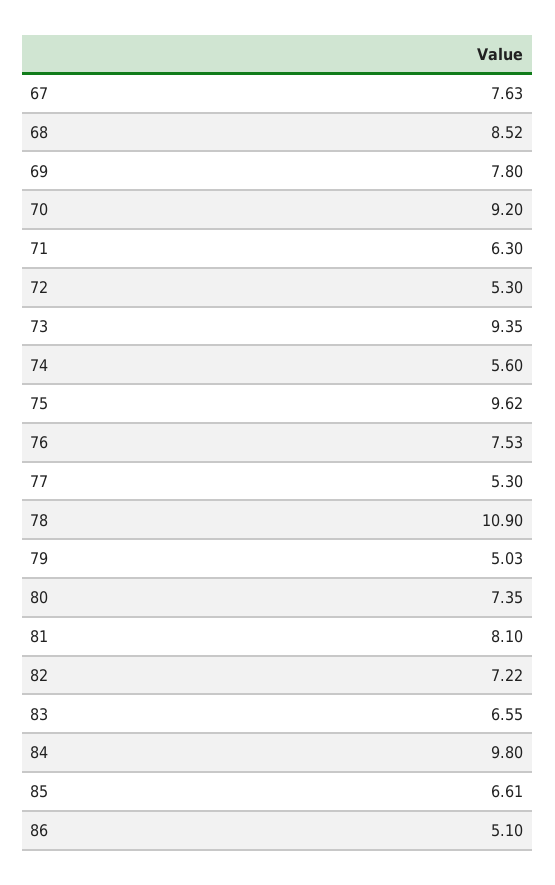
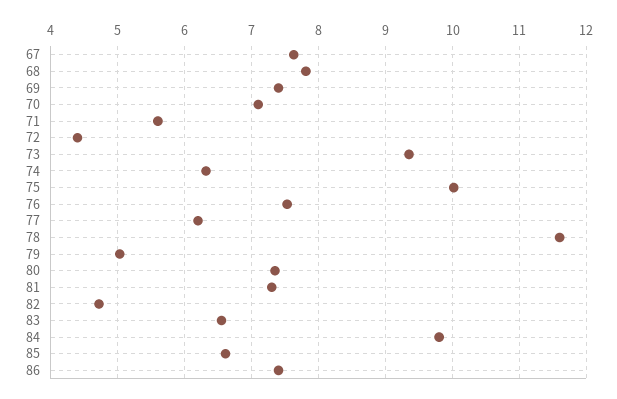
68: 8.52 -> 7.8
69: 7.8 -> 7.4
70: 9.2 -> 7.1
71: 6.3 -> 5.6
72: 5.3 -> 4.4
74: 5.6 -> 6.3
75: 9.62 -> 10
77: 5.3 -> 6.2
78: 10.9 -> 11.6
81: 8.1 -> 7.3
82: 7.22 -> 4.7
86: 5.1 -> 7.4

